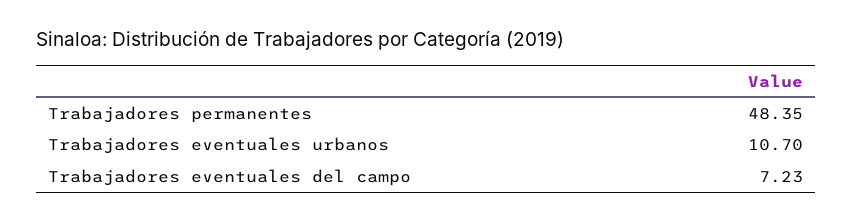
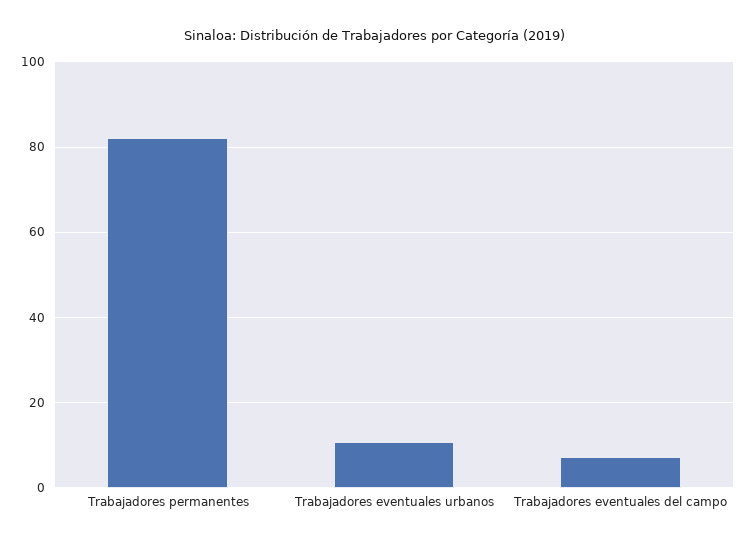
Trabajadores permanentes: 48.35 -> 82

